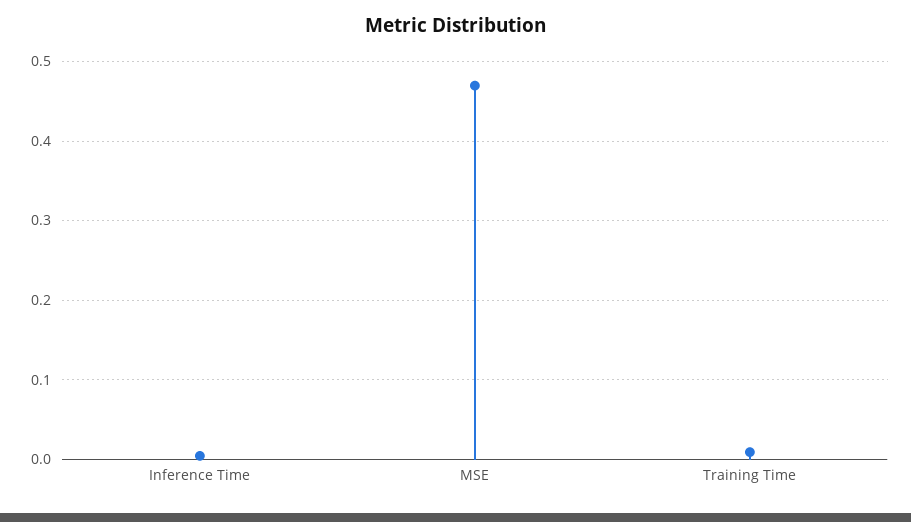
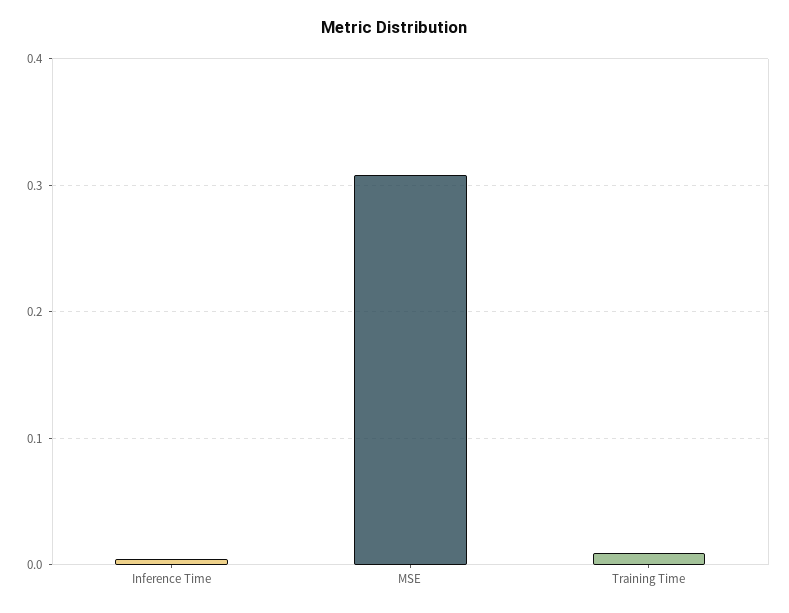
MSE: 0.47 -> 0.31

